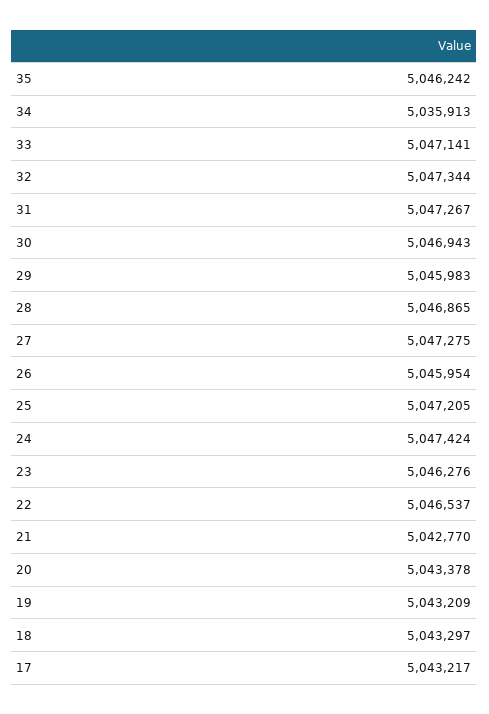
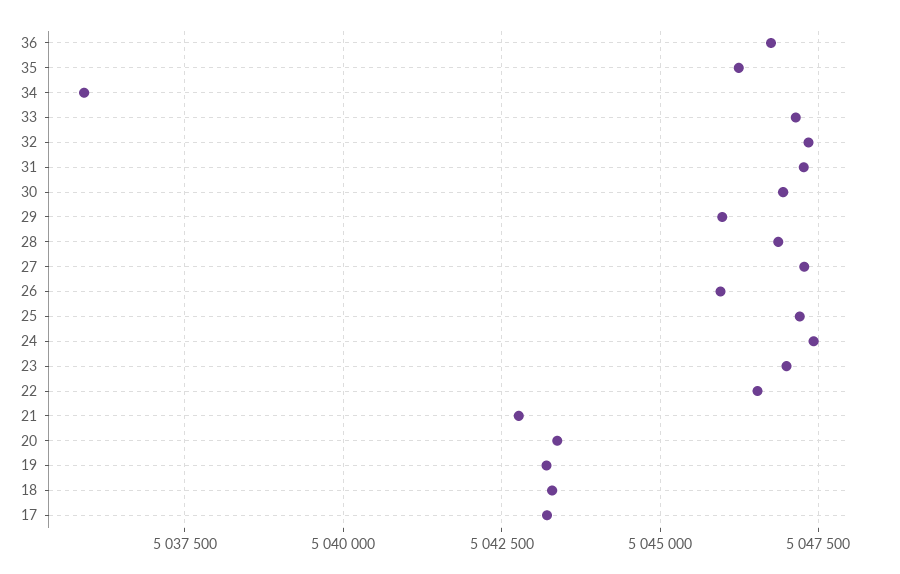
23: 5046276 -> 5047000
36: none -> 5046750

